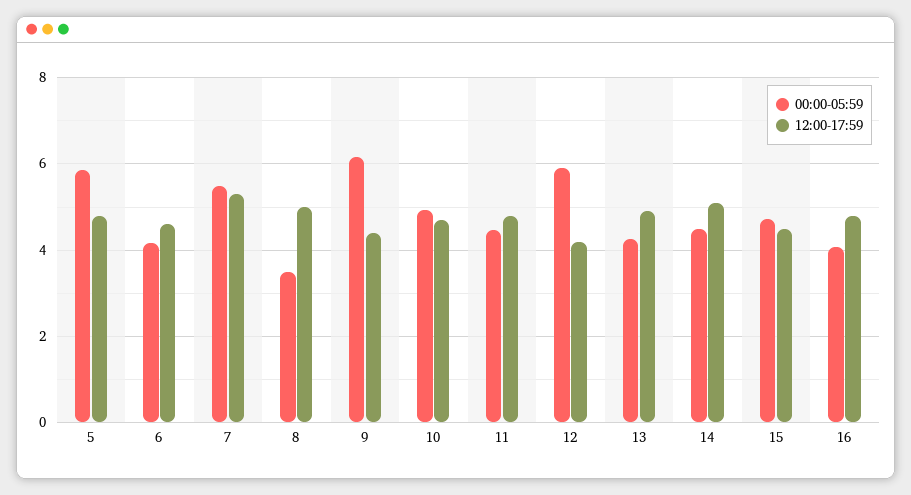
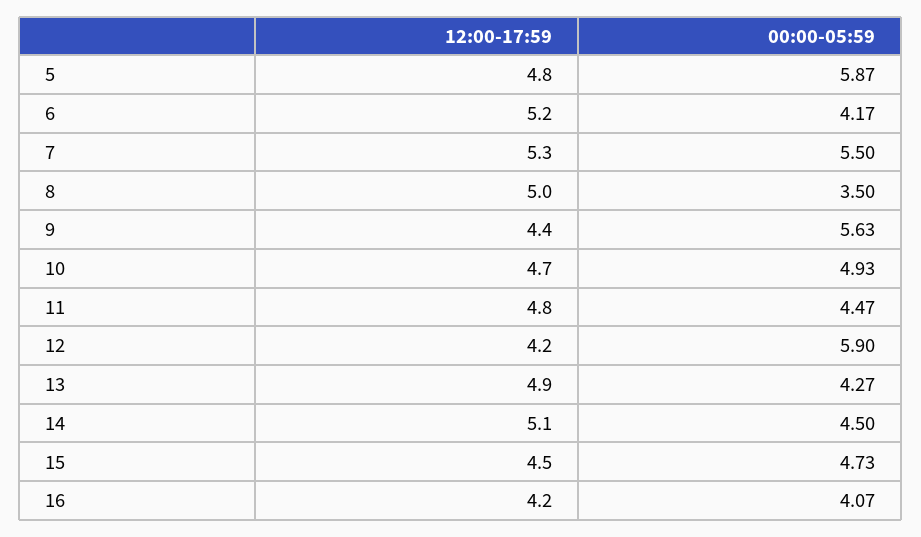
12:00-17:59, 6: 4.6 -> 5.2
00:00-05:59, 9: 6.2 -> 5.63
12:00-17:59, 16: 4.8 -> 4.2

